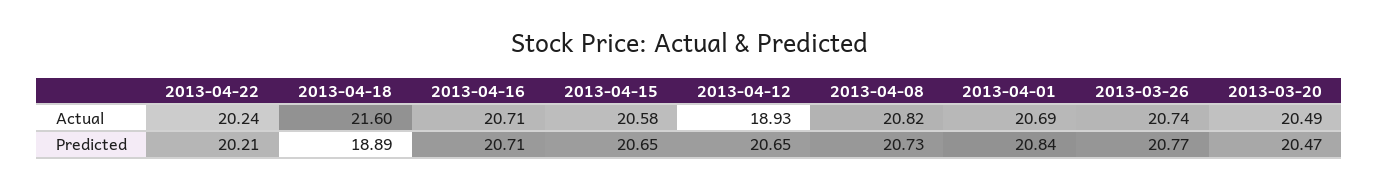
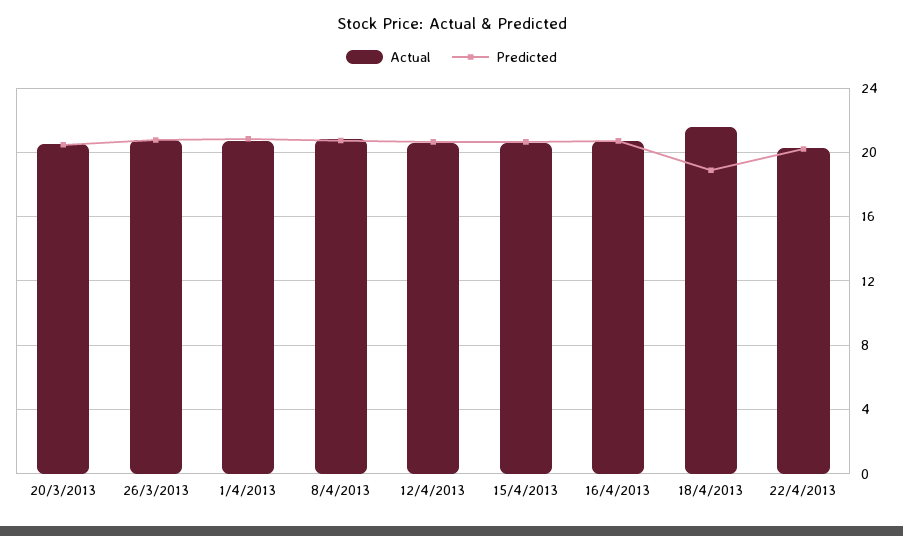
Actual, 2013-04-12: 18.93 -> 20.5

